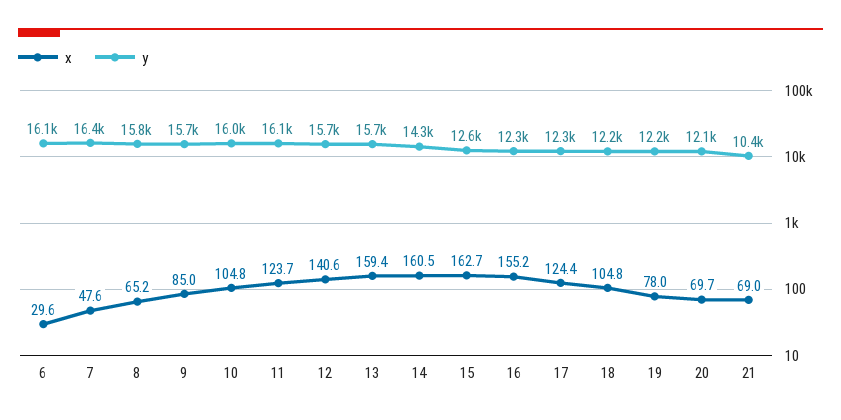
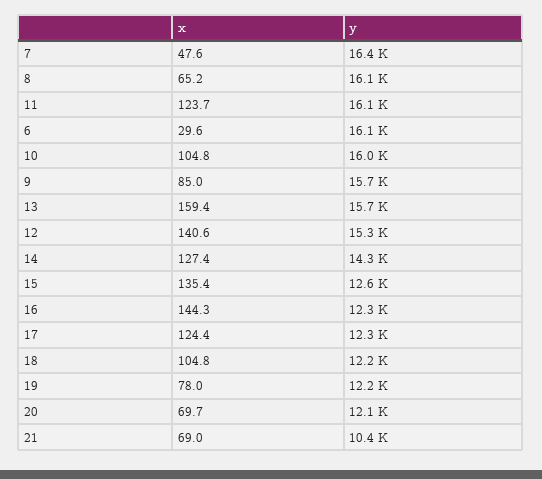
y, 8: 15800 -> 16100
y, 12: 15700 -> 15300
x, 14: 160.5 -> 127.4
x, 15: 162.7 -> 135.4
x, 16: 155.2 -> 144.3

